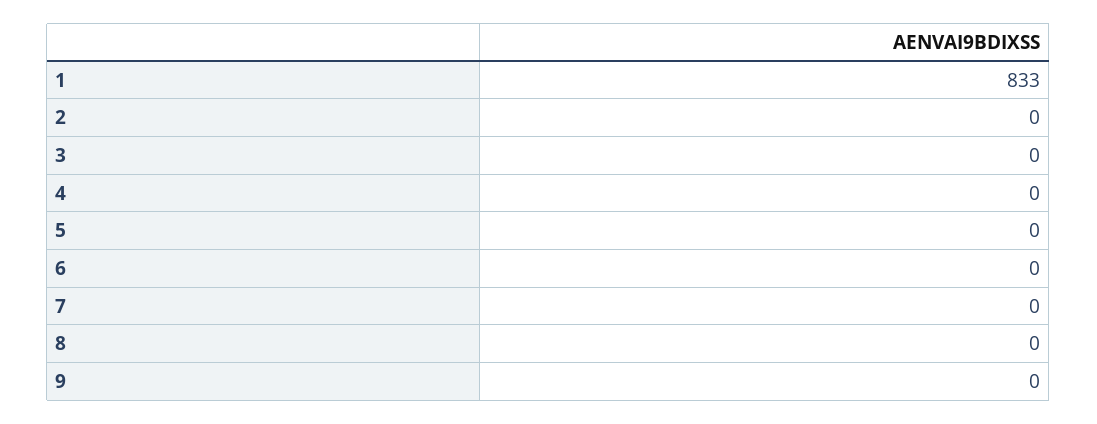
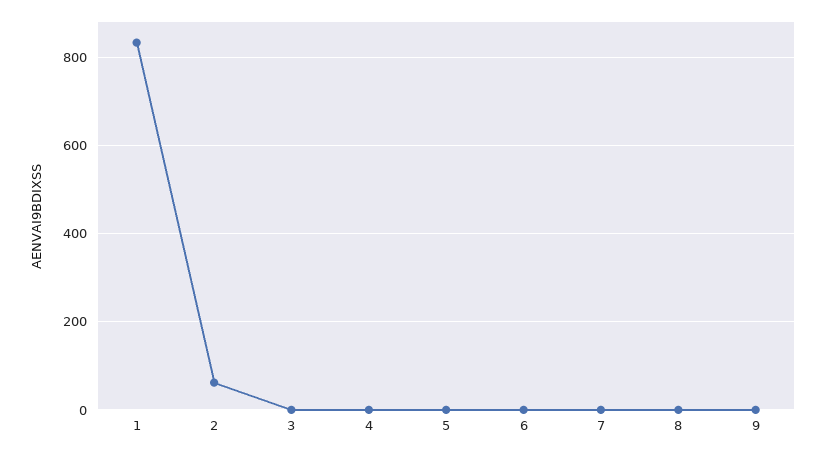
2: 0 -> 60

